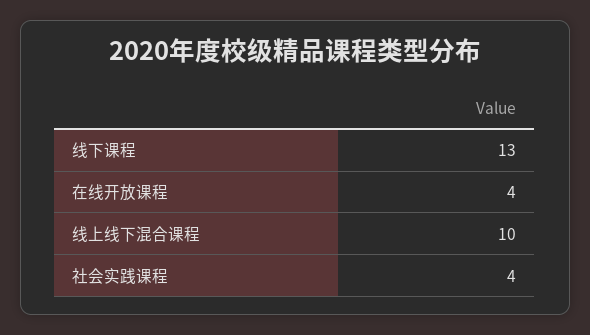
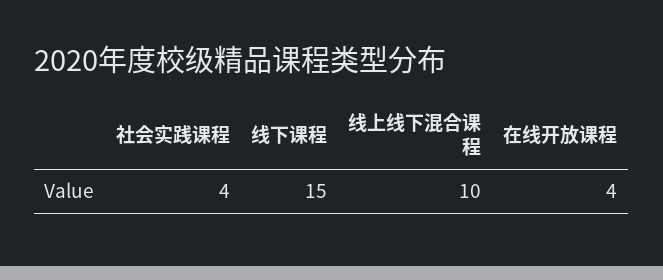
线下课程: 13 -> 15

